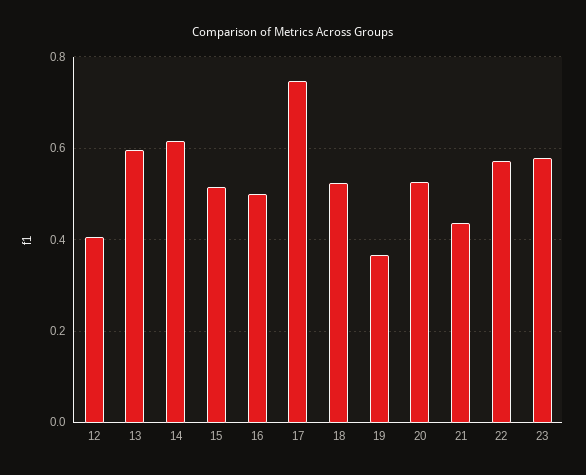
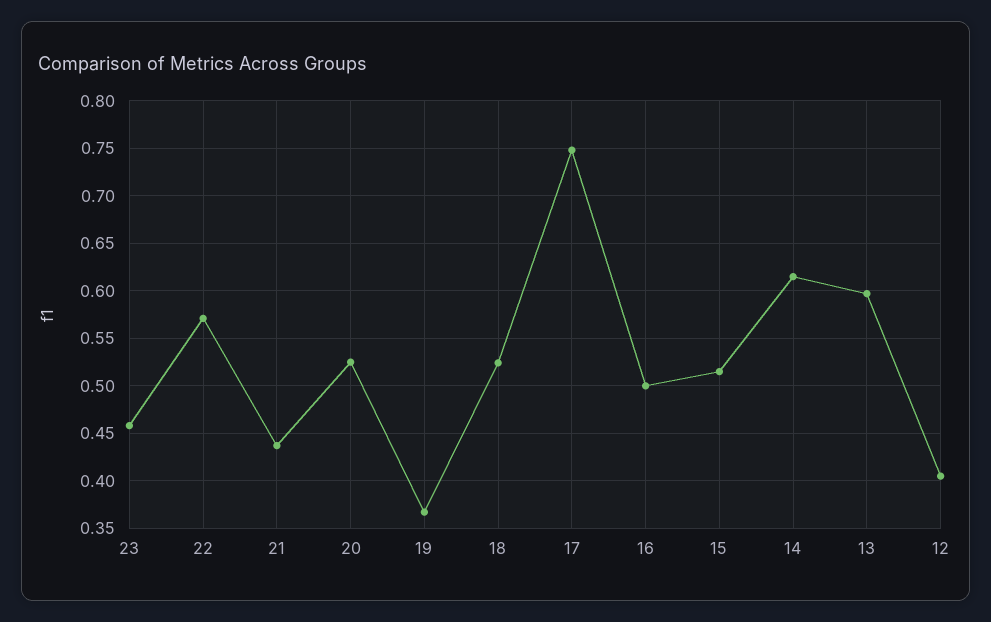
23: 0.58 -> 0.46

